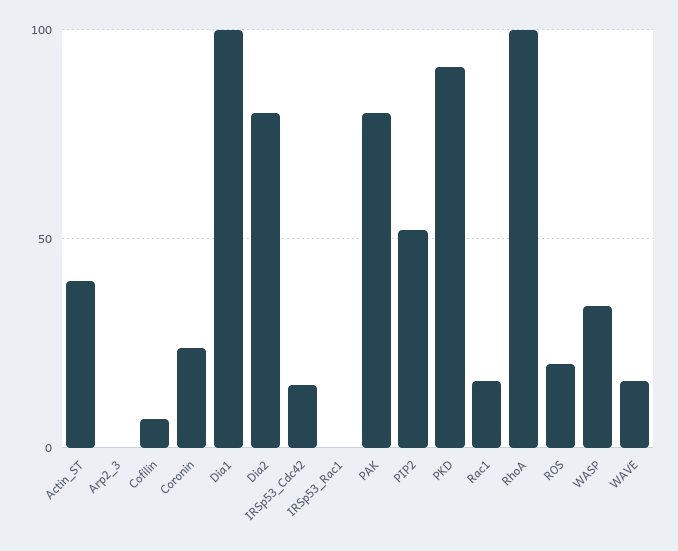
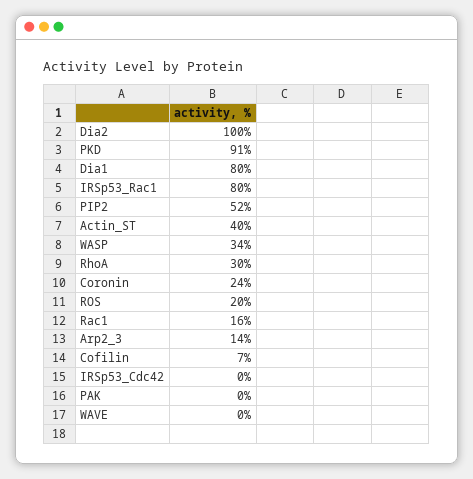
Arp2_3: 0 -> 14
Dia1: 100 -> 80
Dia2: 80 -> 100
IRSp53_Cdc42: 15 -> 0
IRSp53_Rac1: 0 -> 80
PAK: 80 -> 0
RhoA: 100 -> 30
WAVE: 15 -> 0

